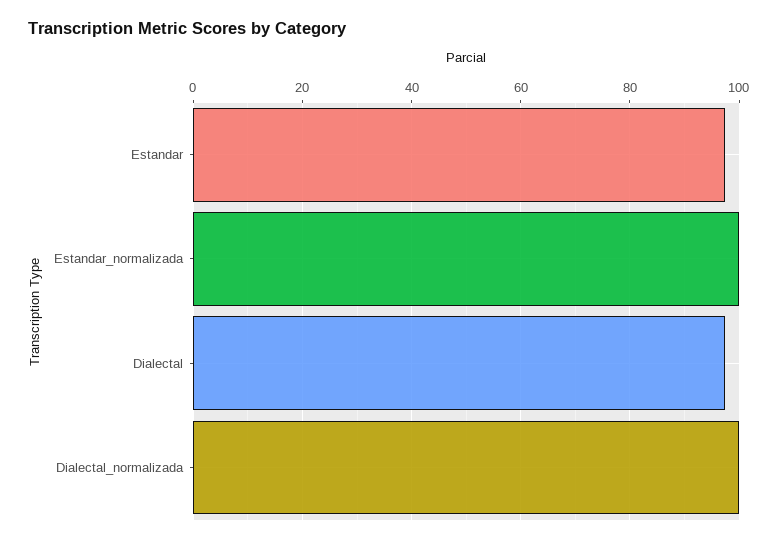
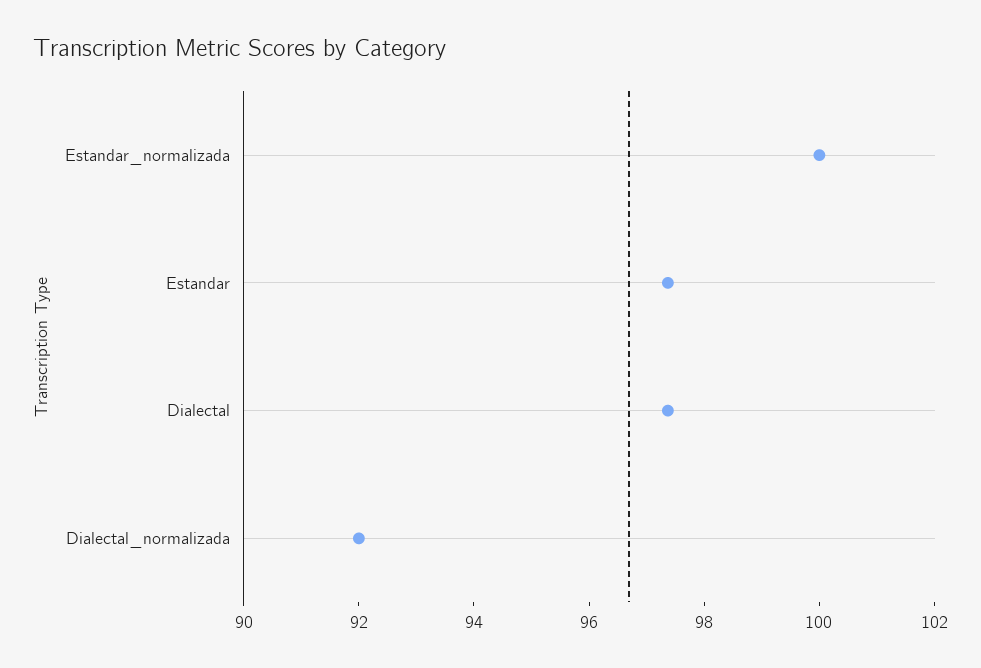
Dialectal_normalizada: 100 -> 92

